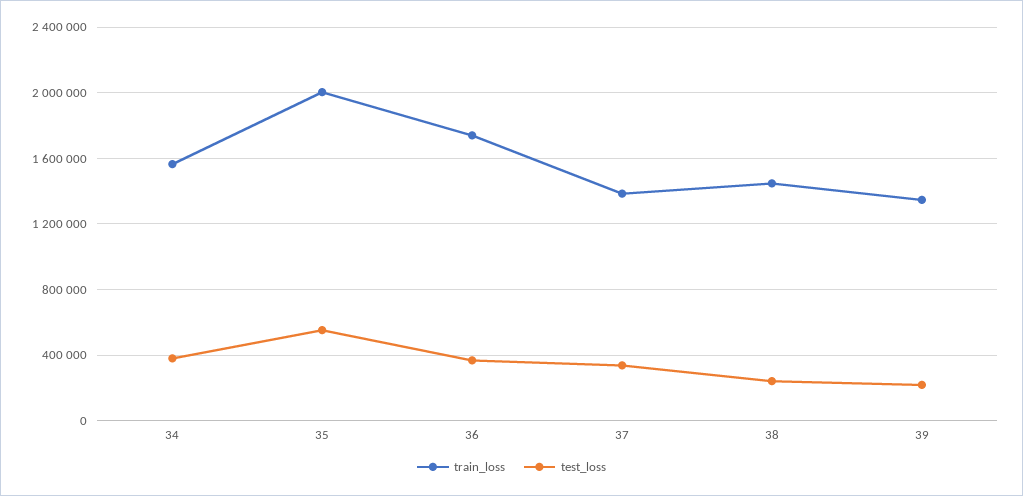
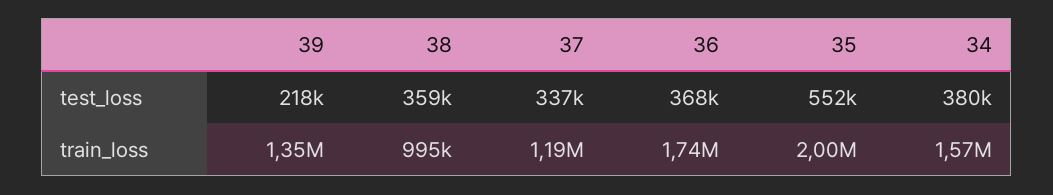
train_loss, 37: 1400000 -> 1190000
train_loss, 38: 1450000 -> 995000
test_loss, 38: 250000 -> 359000

